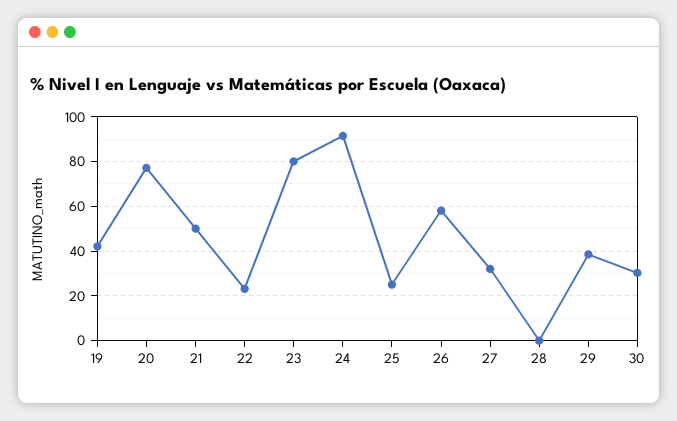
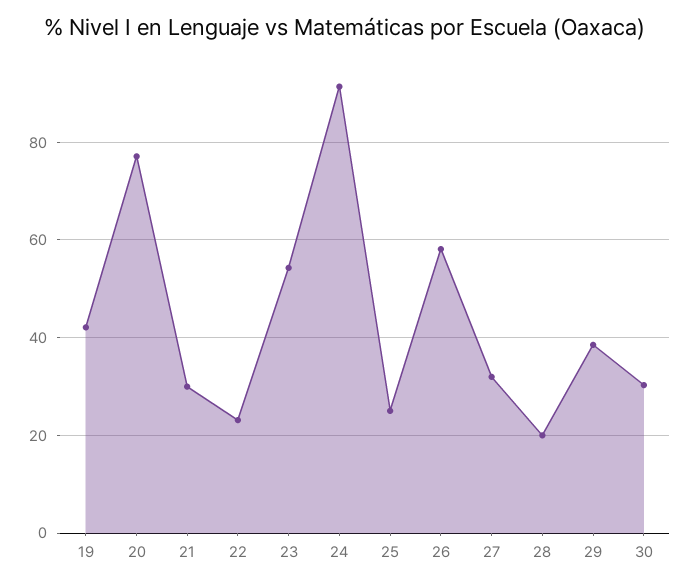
21: 50 -> 30
23: 80 -> 54
28: 0 -> 20

